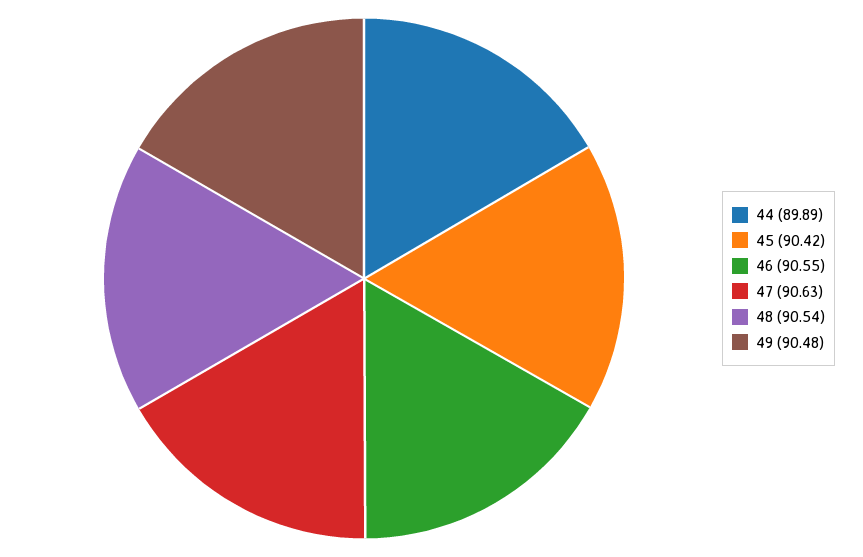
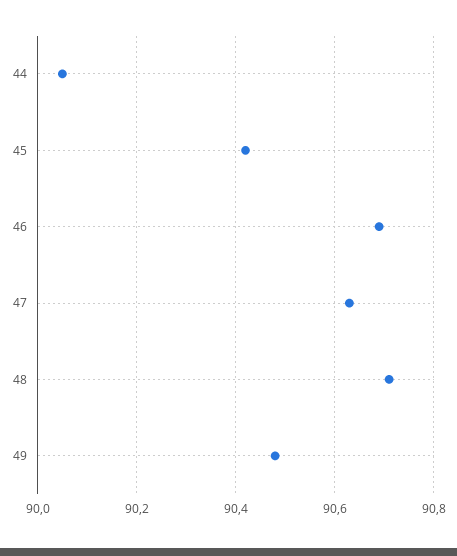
44: 89.89 -> 90.05
46: 90.55 -> 90.7
48: 90.54 -> 90.7

